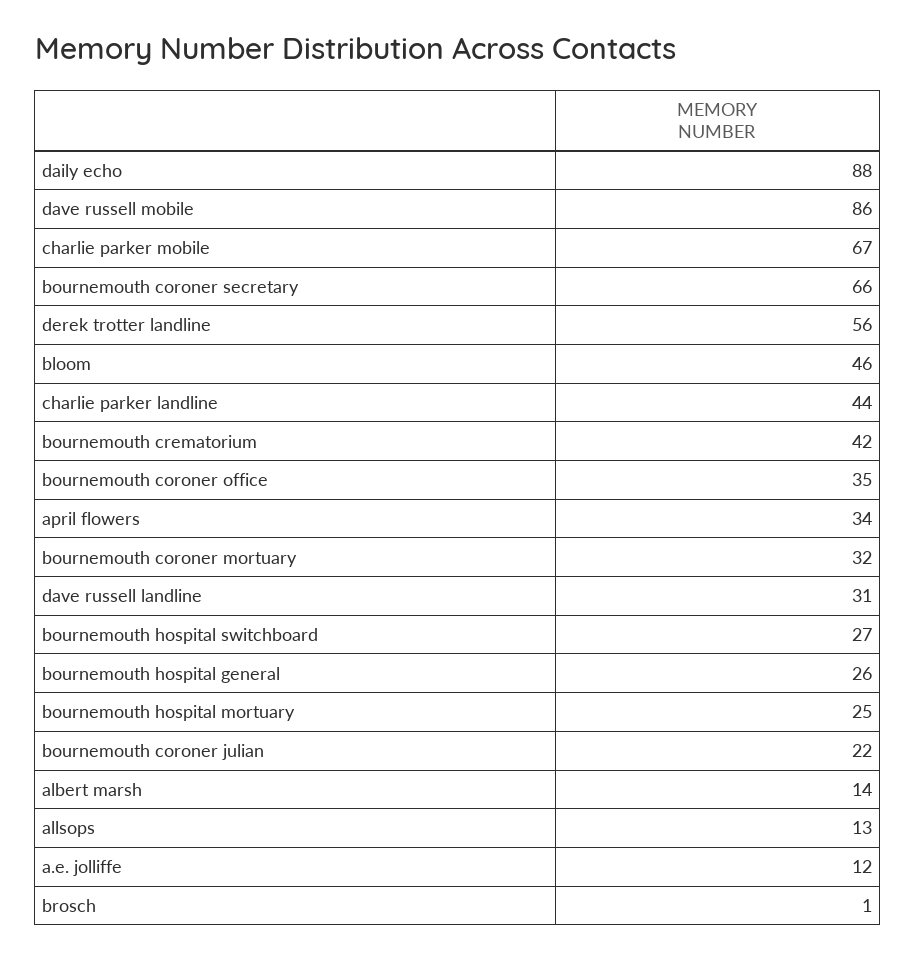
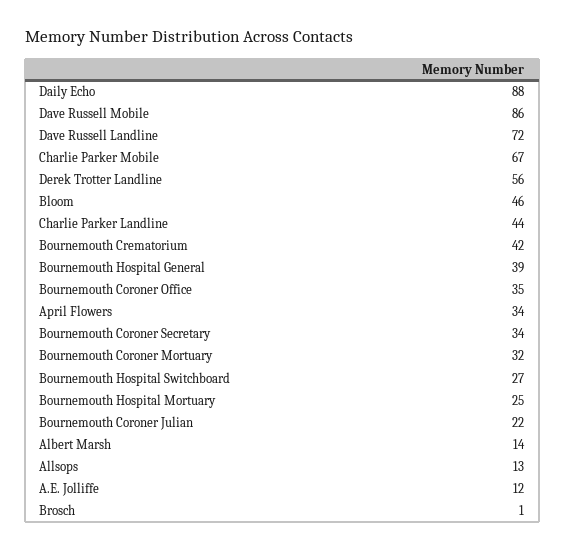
bournemouth coroner secretary: 66 -> 34
dave russell landline: 31 -> 72
bournemouth hospital general: 26 -> 39

